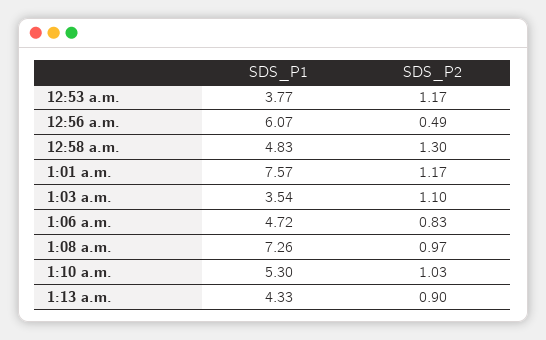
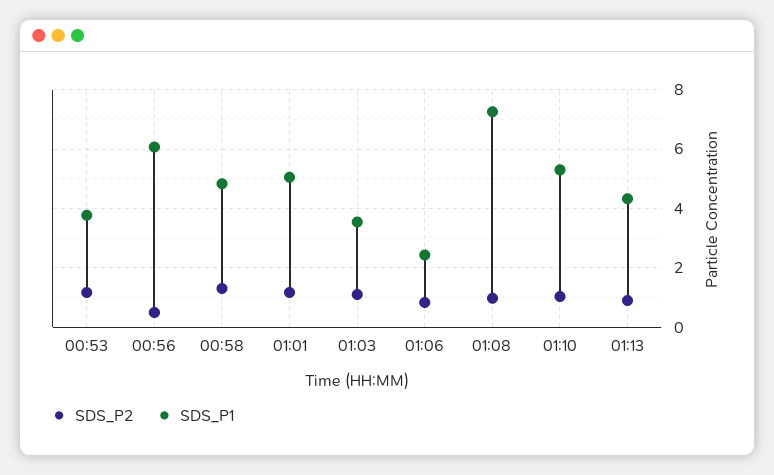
SDS_P1, 1:01 a.m.: 7.57 -> 5
SDS_P1, 1:06 a.m.: 4.72 -> 2.5

